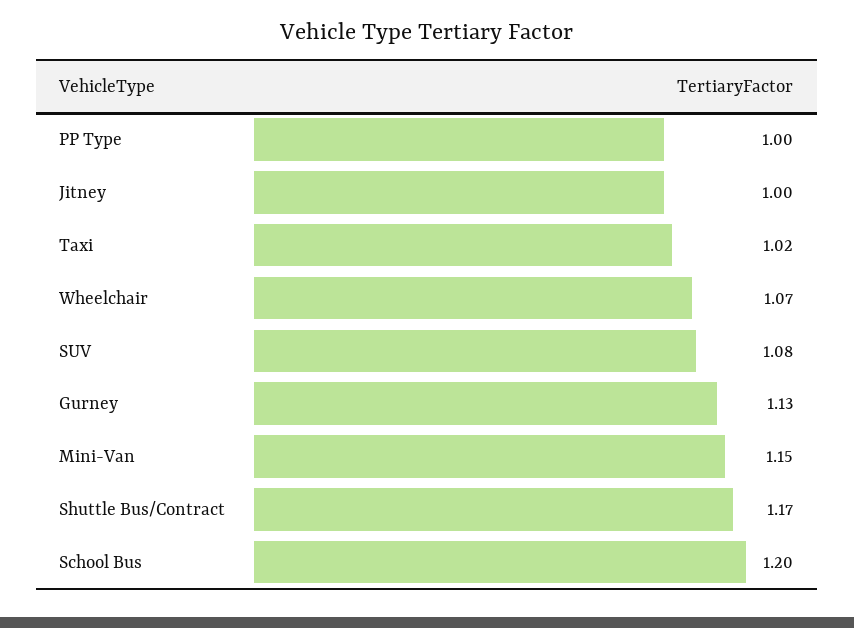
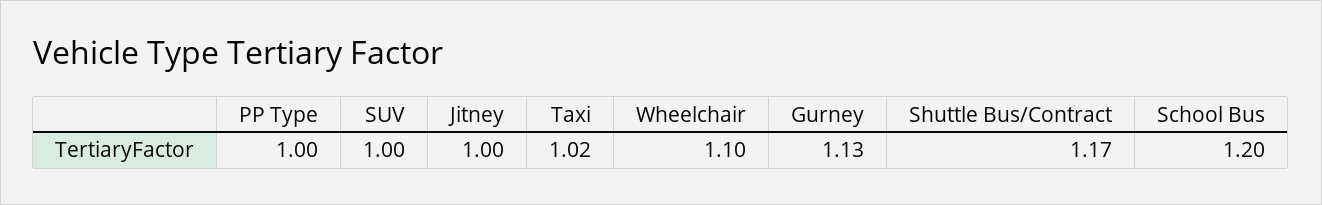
Wheelchair: 1.07 -> 1.1
SUV: 1.08 -> 1
Mini-Van: 1.15 -> none

